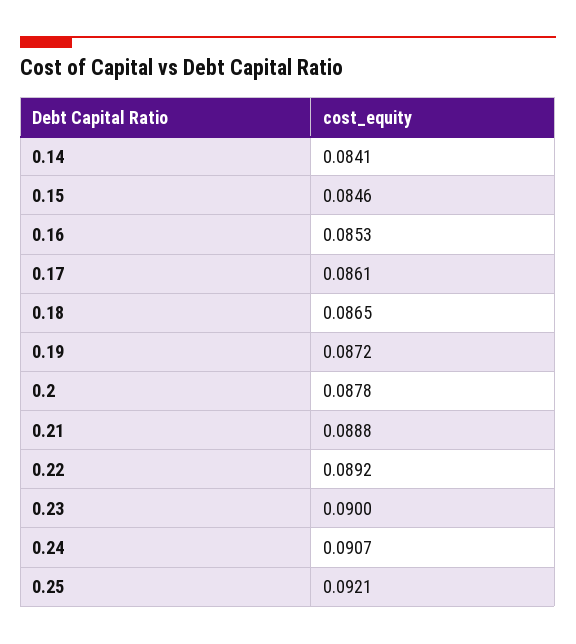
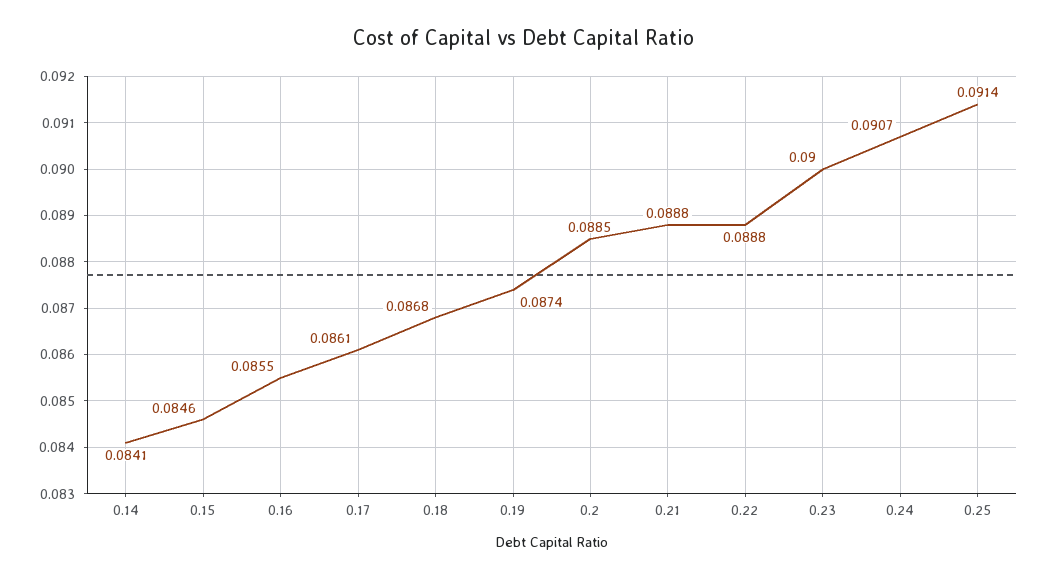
0.16: 0.0853 -> 0.0855
0.18: 0.0865 -> 0.0868
0.19: 0.0872 -> 0.0874
0.2: 0.0878 -> 0.0885
0.22: 0.0892 -> 0.0888
0.25: 0.0921 -> 0.0914

